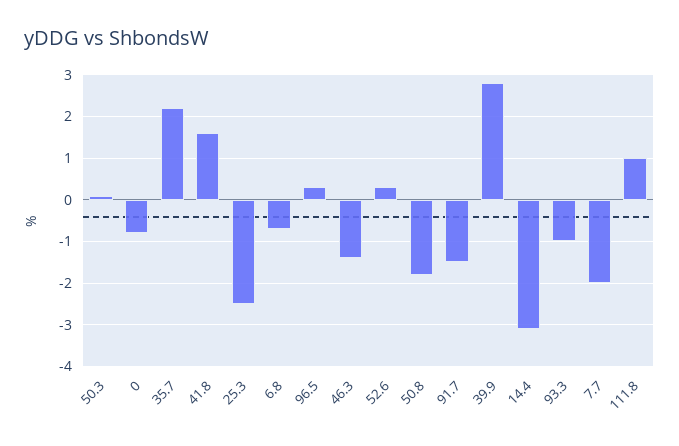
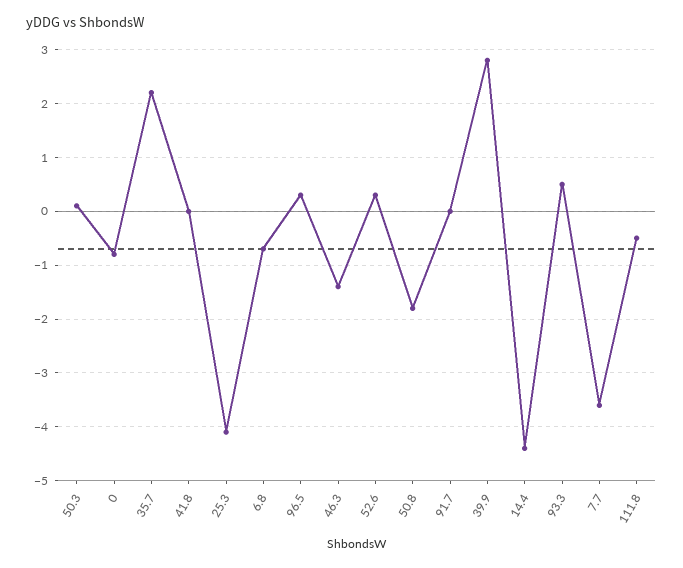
41.8: 1.5 -> 0
25.3: -2.5 -> -4
91.7: -1.5 -> 0
14.4: -3 -> -4.5
93.3: -1 -> 0.5
7.7: -2 -> -3.5
111.8: 1 -> -0.5

